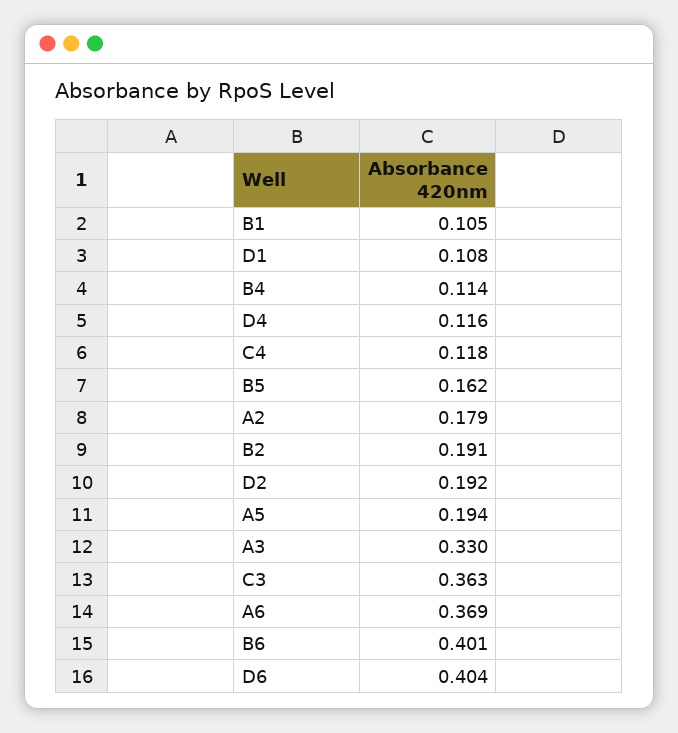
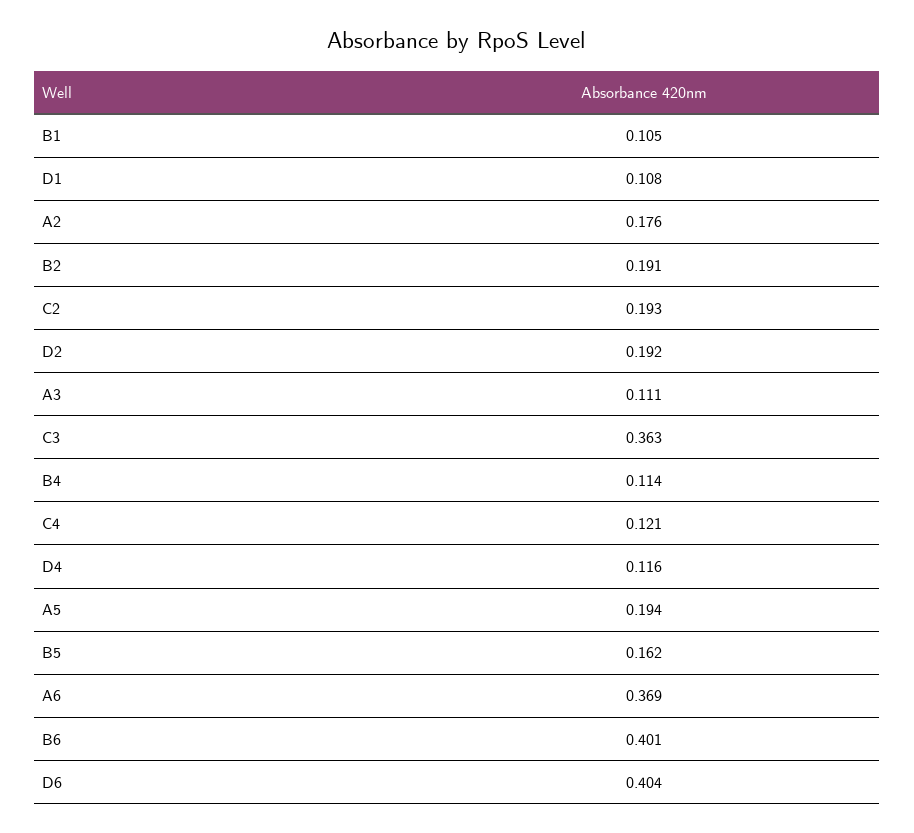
C4: 0.118 -> 0.121
A2: 0.179 -> 0.176
A3: 0.33 -> 0.111
C2: none -> 0.193

